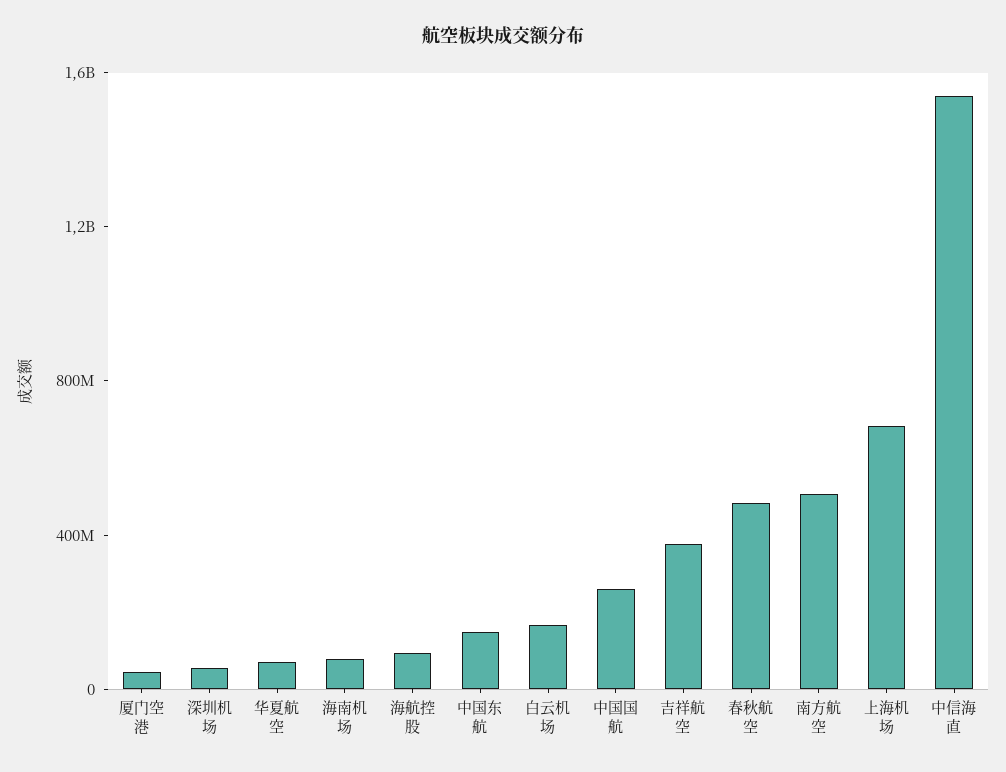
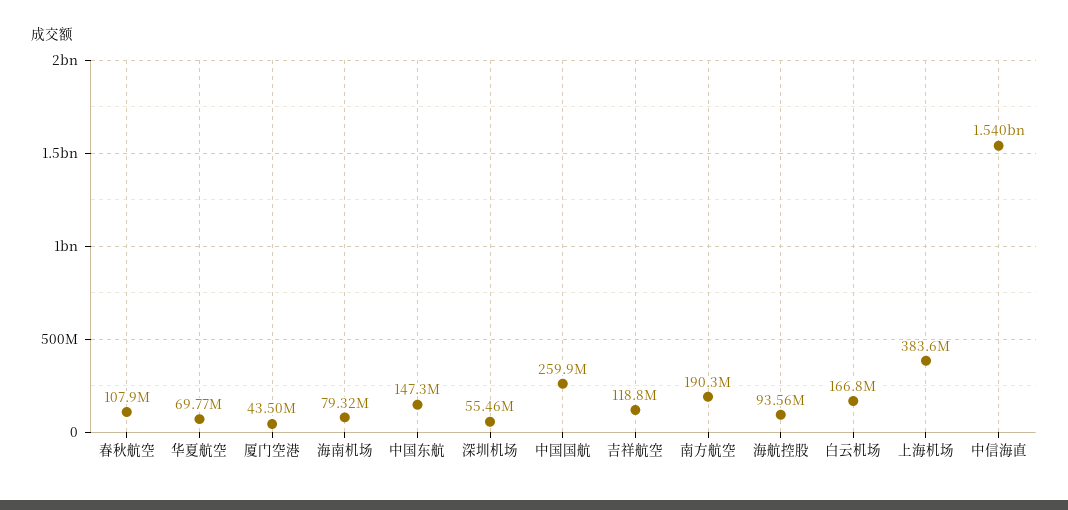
吉祥航空: 400000000 -> 118800000
春秋航空: 500000000 -> 107900000
南方航空: 500000000 -> 190300000
上海机场: 700000000 -> 383600000

